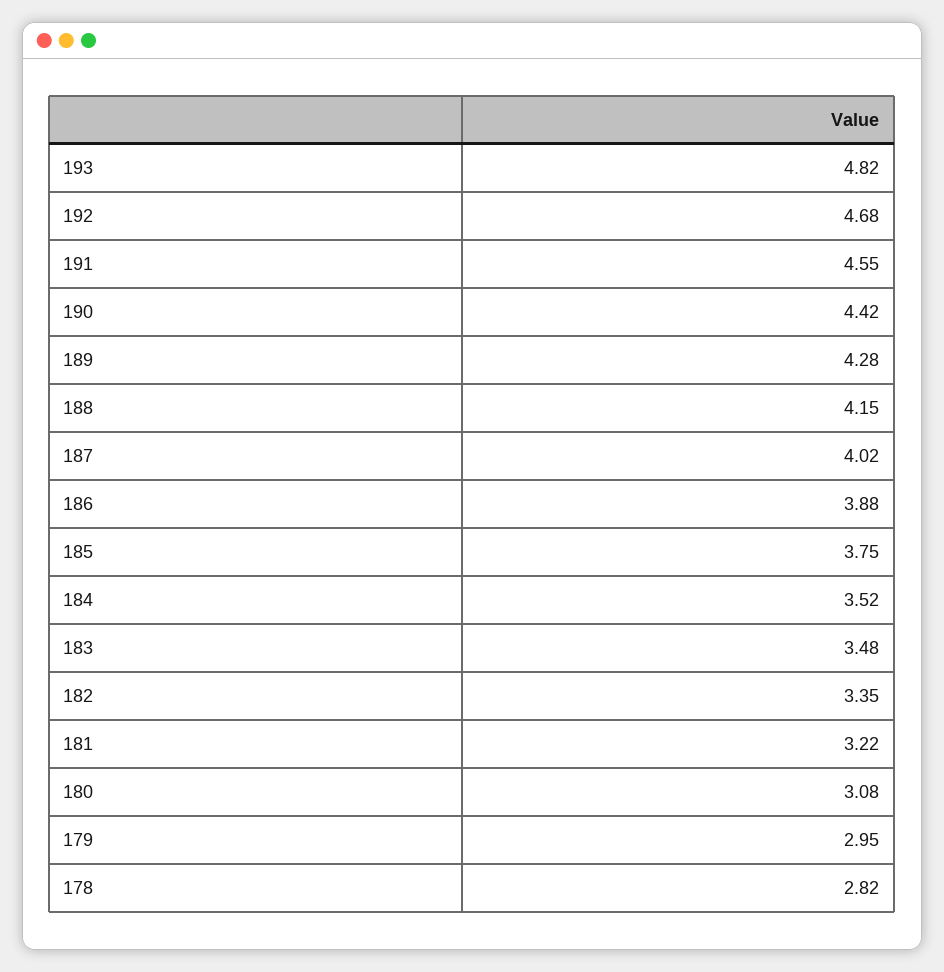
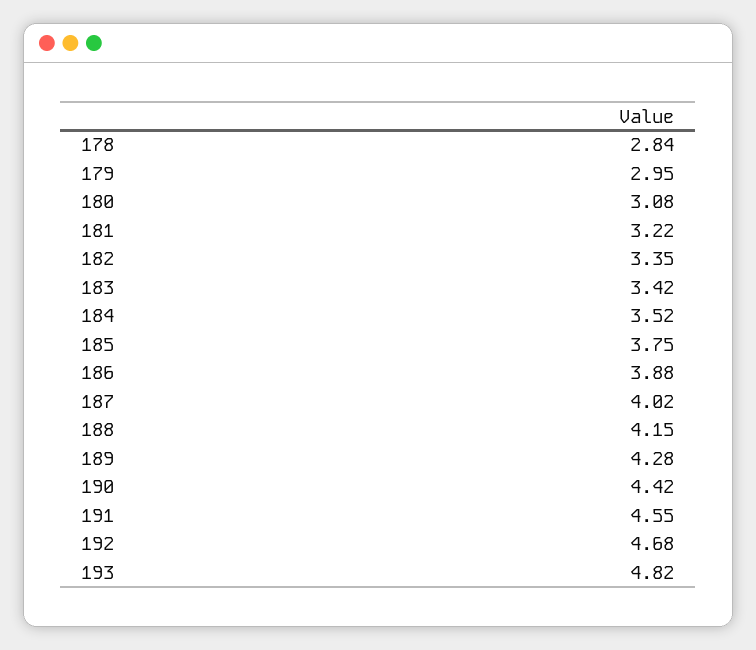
183: 3.48 -> 3.42
178: 2.82 -> 2.84

